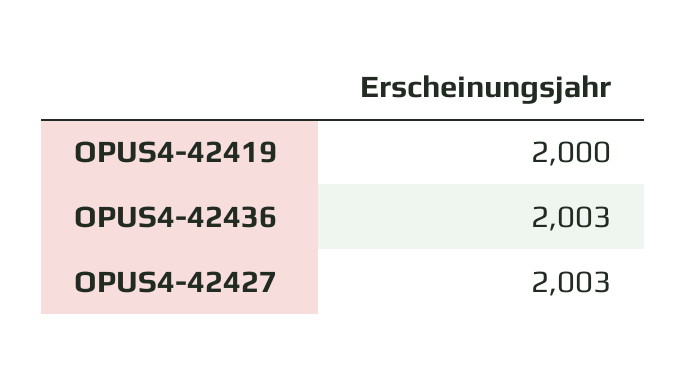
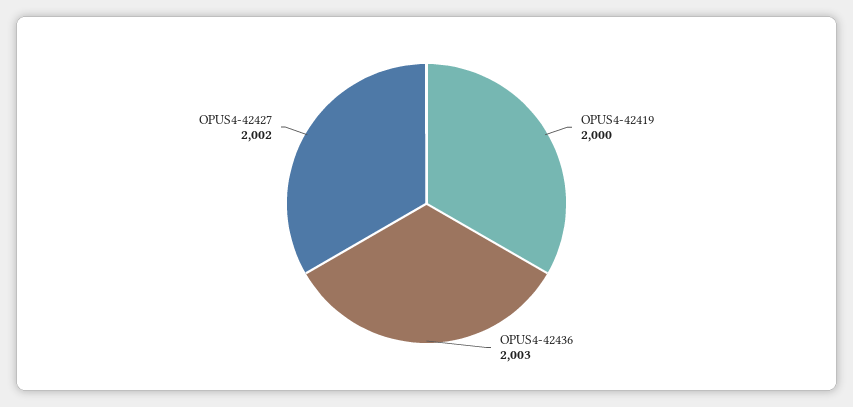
OPUS4-42427: 2003 -> 2002

